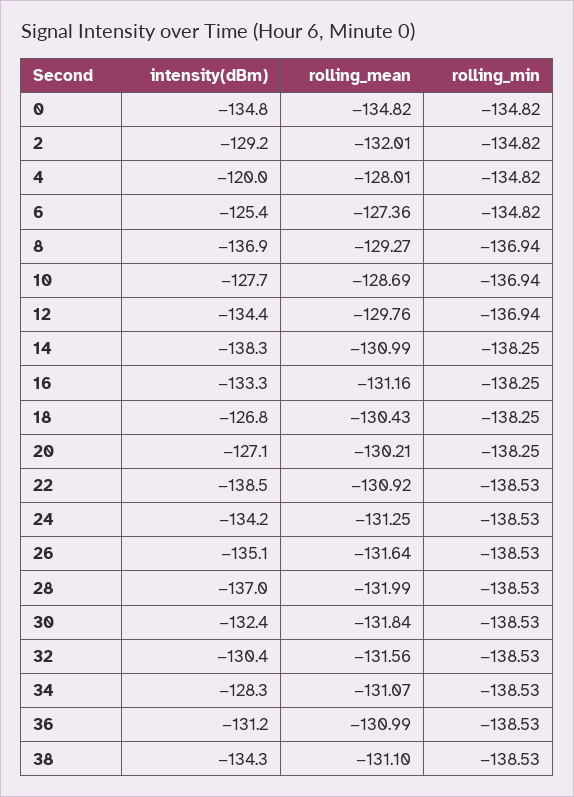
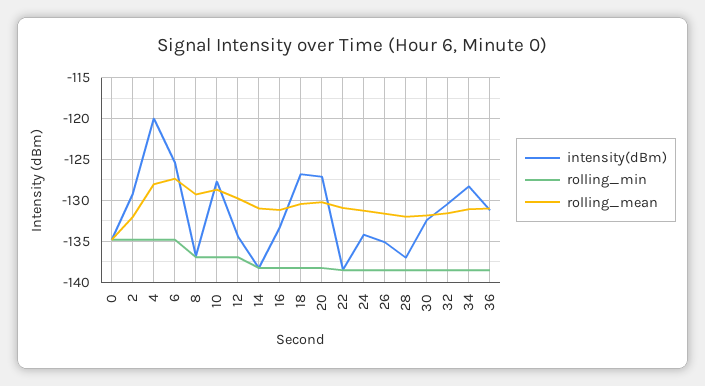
intensity(dBm), 38: -134.3 -> none
rolling_mean, 38: -131.1 -> none
rolling_min, 38: -138.53 -> none

